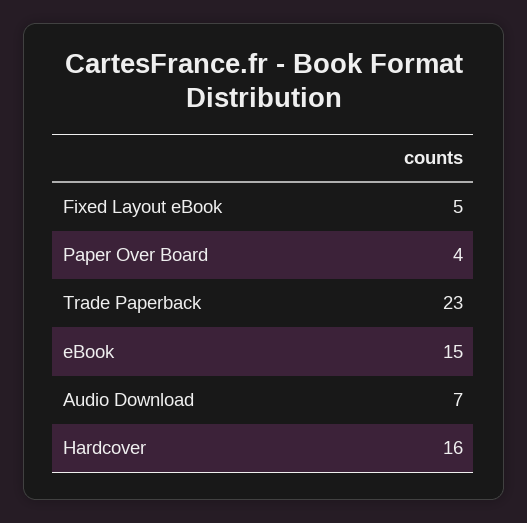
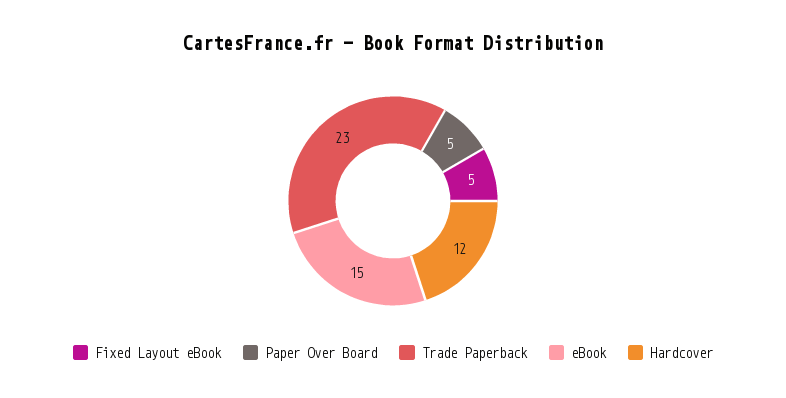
Paper Over Board: 4 -> 5
Audio Download: 7 -> none
Hardcover: 16 -> 12

